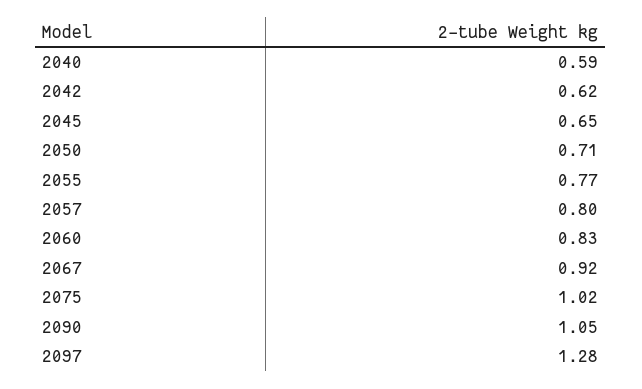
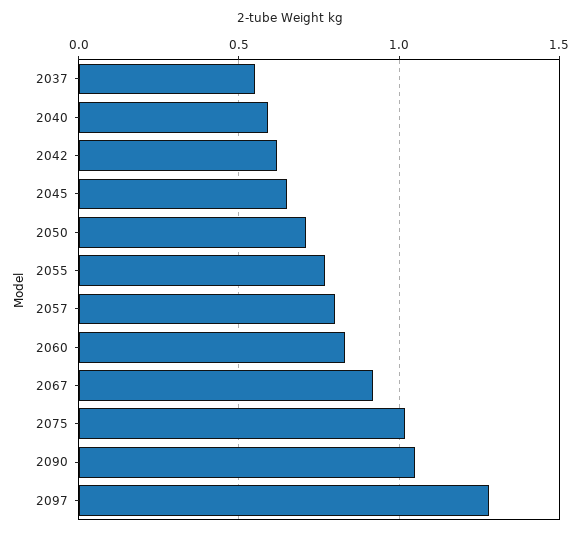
2037: none -> 0.55

